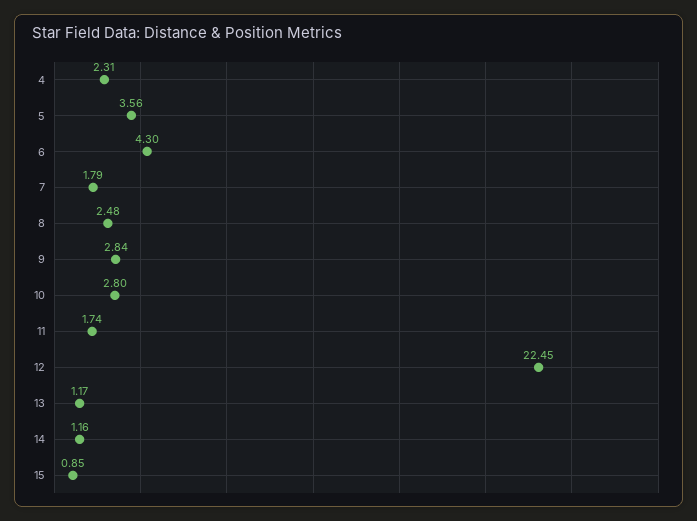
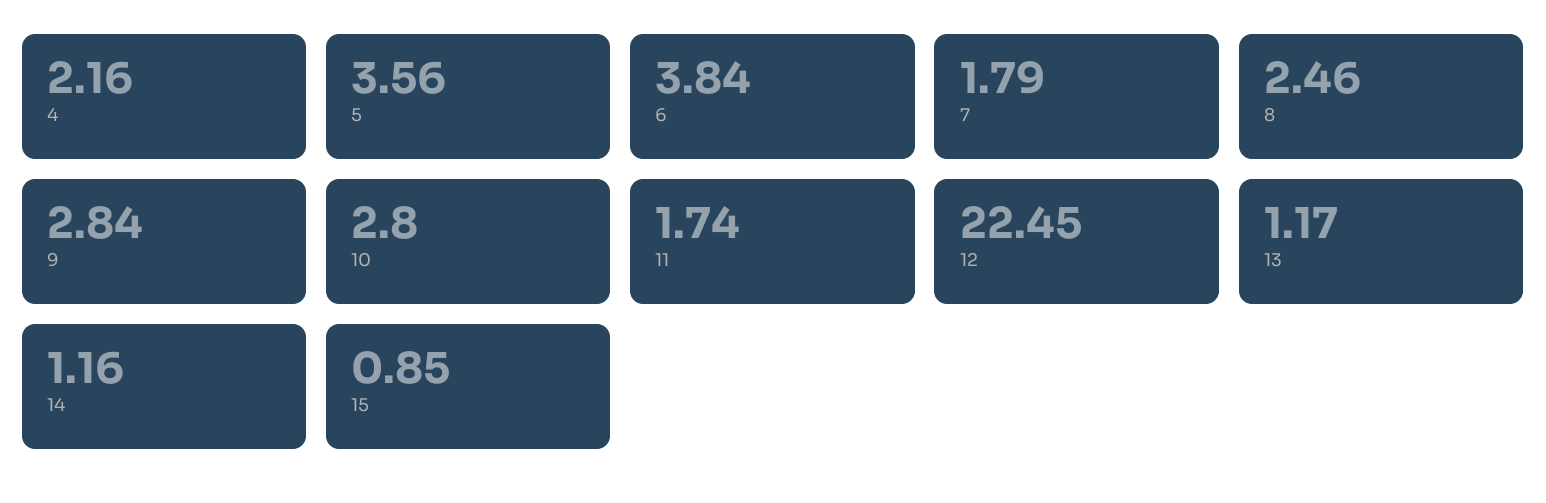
4: 2.31 -> 2.16
6: 4.3 -> 3.84
8: 2.48 -> 2.46

